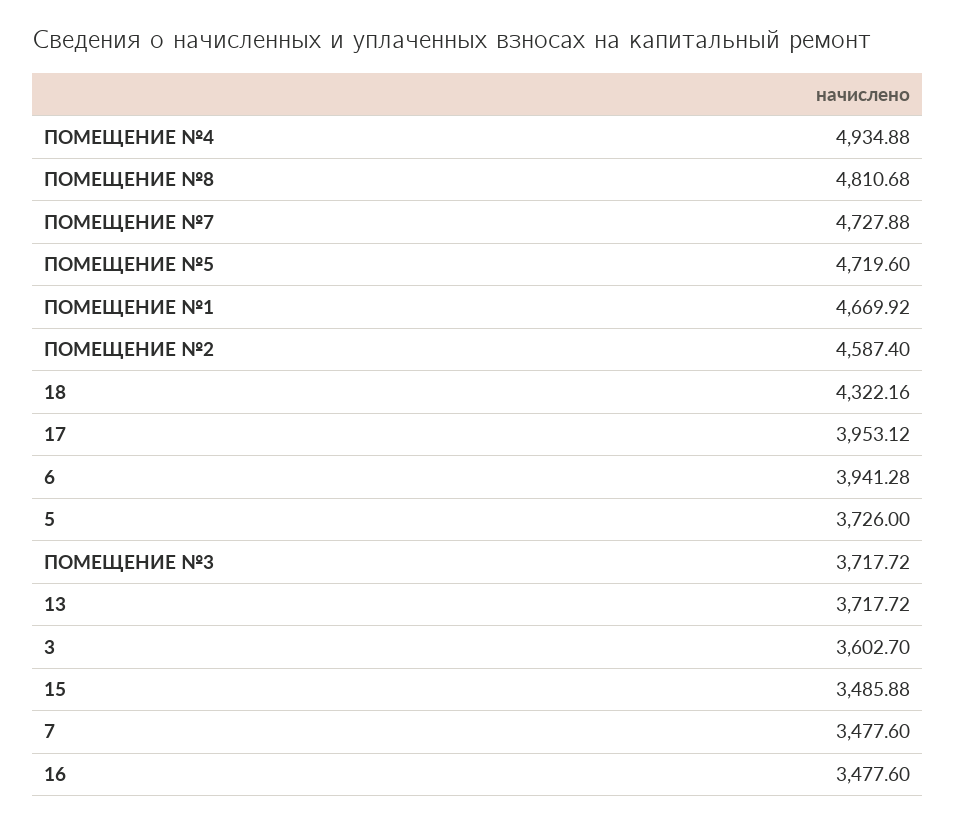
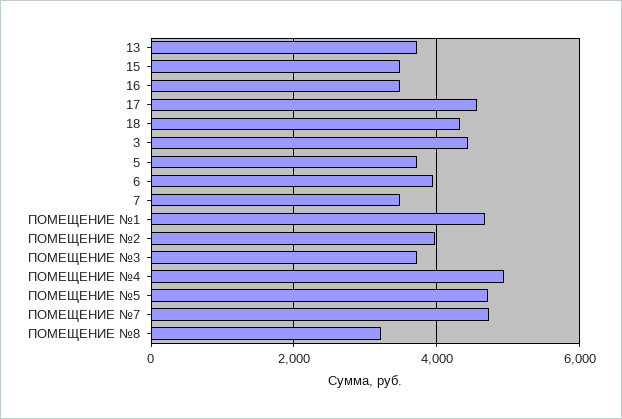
ПОМЕЩЕНИЕ №8: 4810.68 -> 3200
ПОМЕЩЕНИЕ №2: 4587.4 -> 4000
17: 3953.12 -> 4600
3: 3602.7 -> 4400

